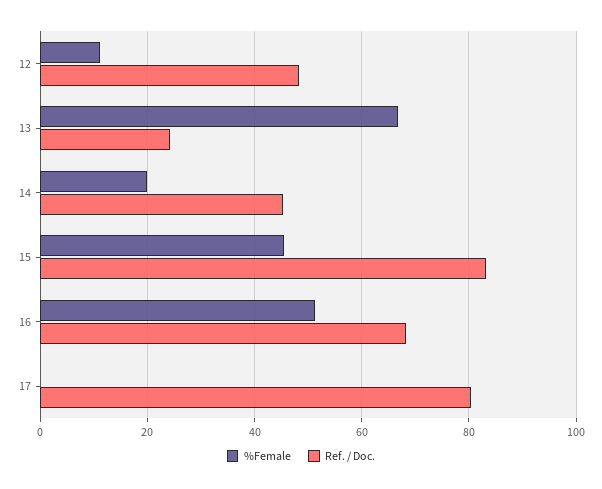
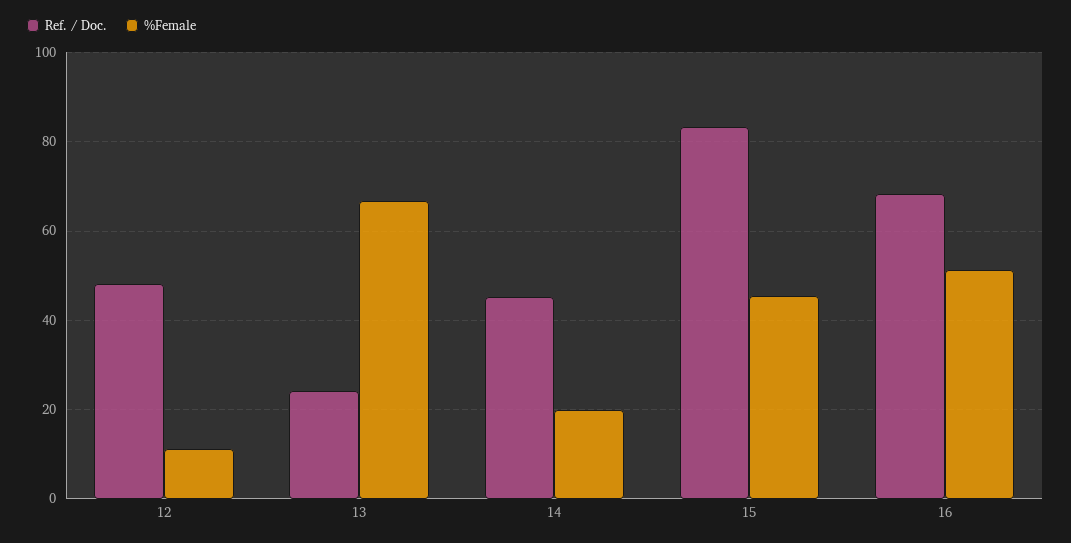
%Female, 17: 0 -> none
Ref. / Doc., 17: 80 -> none

